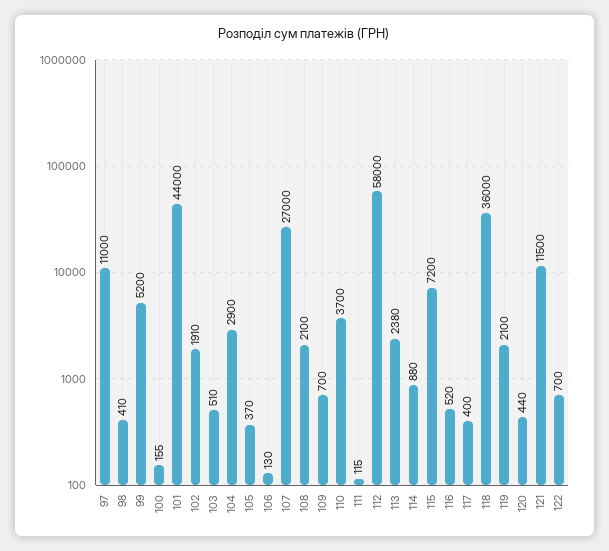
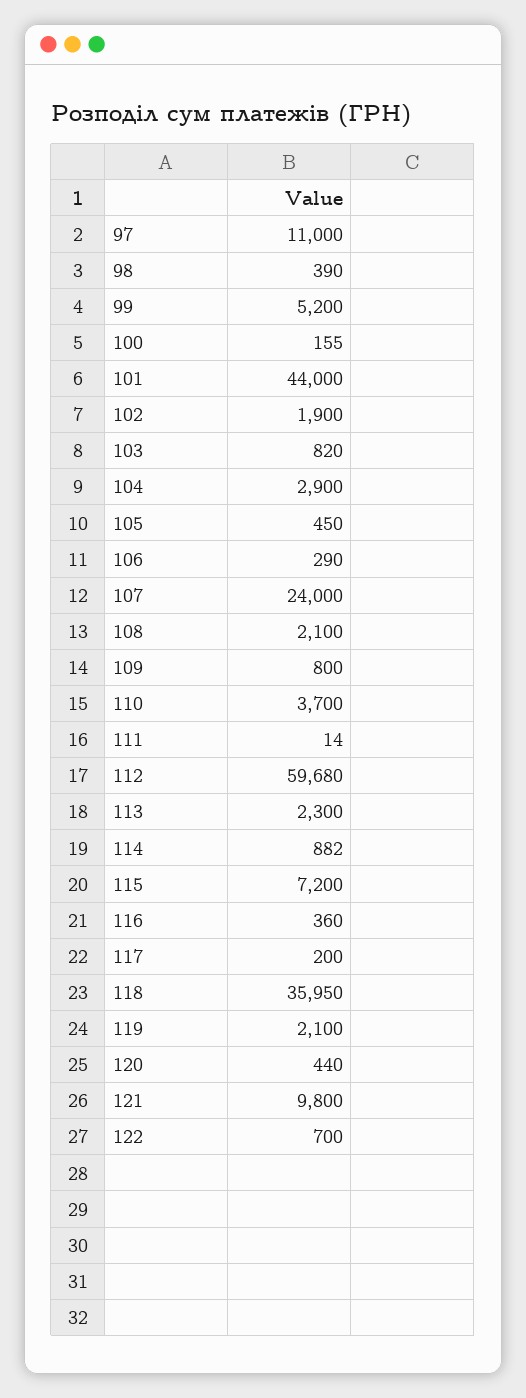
98: 410 -> 390
102: 1910 -> 1900
103: 510 -> 820
105: 370 -> 450
106: 130 -> 290
107: 27000 -> 24000
109: 700 -> 800
111: 115 -> 14
112: 58000 -> 59680
113: 2380 -> 2300
114: 880 -> 882
116: 520 -> 360
117: 400 -> 200
118: 36000 -> 35950
121: 11500 -> 9800

